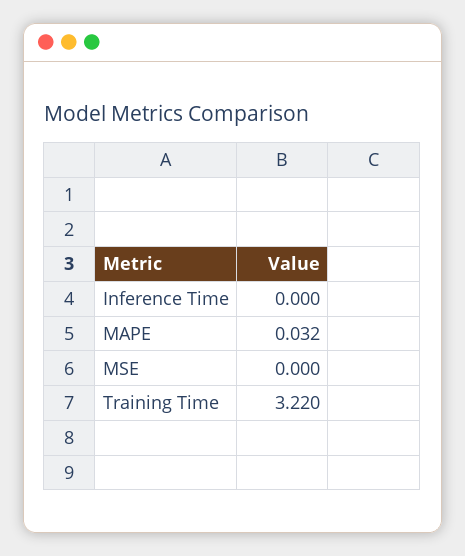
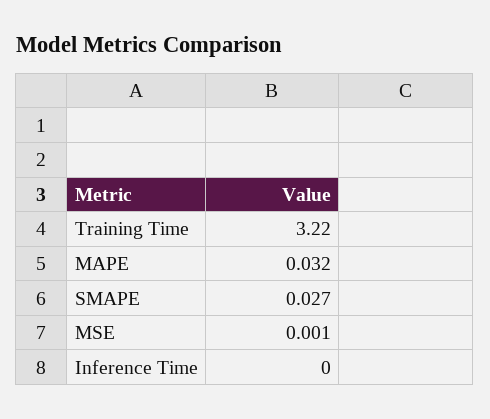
MSE: 0 -> 0.001
SMAPE: none -> 0.027

